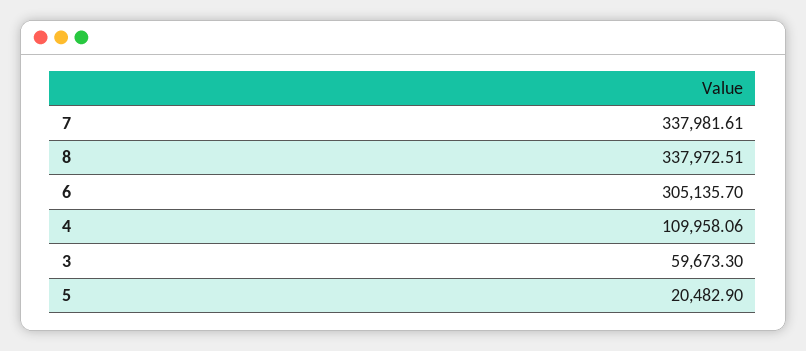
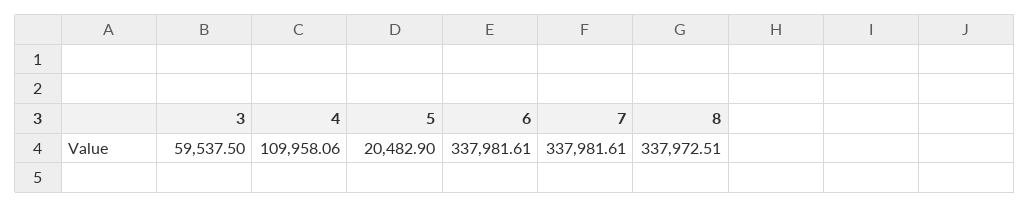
6: 305135.7 -> 337981.61
3: 59673.3 -> 59537.5

